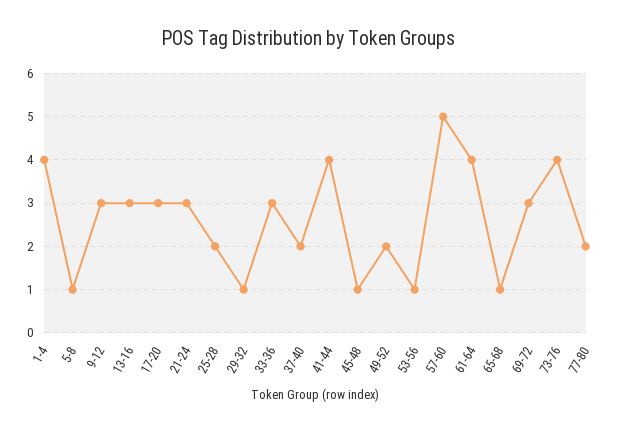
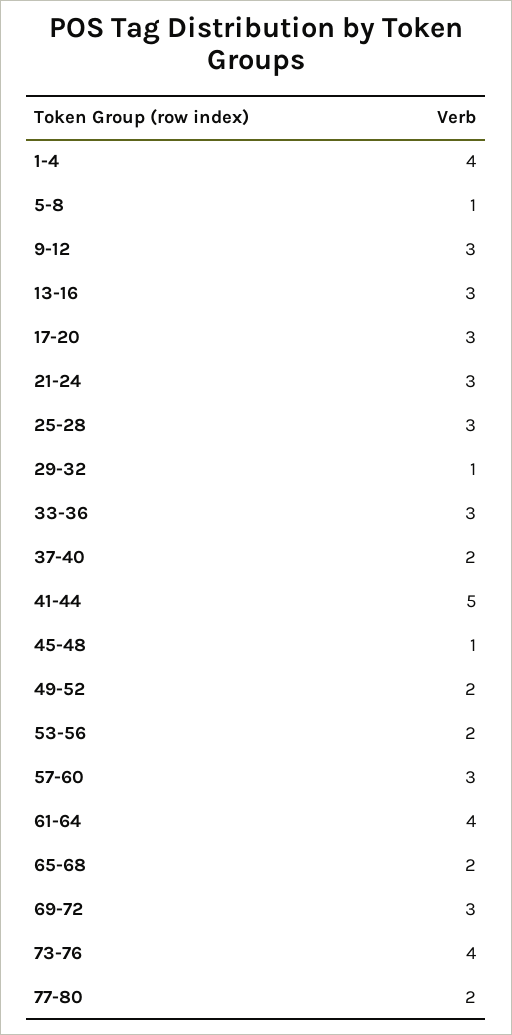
25-28: 2 -> 3
41-44: 4 -> 5
53-56: 1 -> 2
57-60: 5 -> 3
65-68: 1 -> 2

